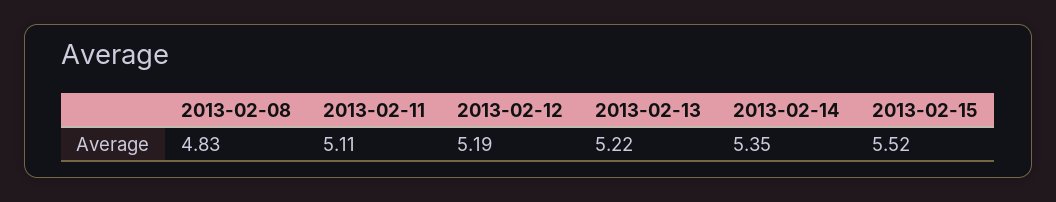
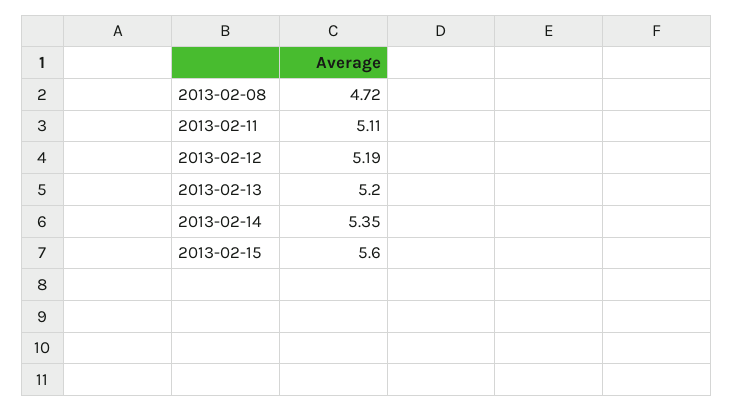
2013-02-08: 4.83 -> 4.72
2013-02-13: 5.22 -> 5.2
2013-02-15: 5.52 -> 5.6

